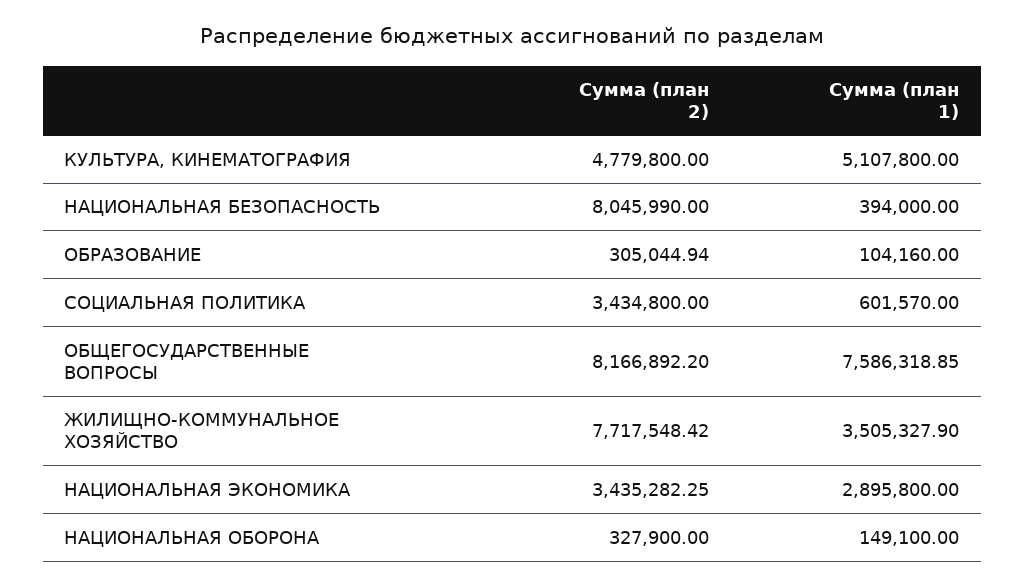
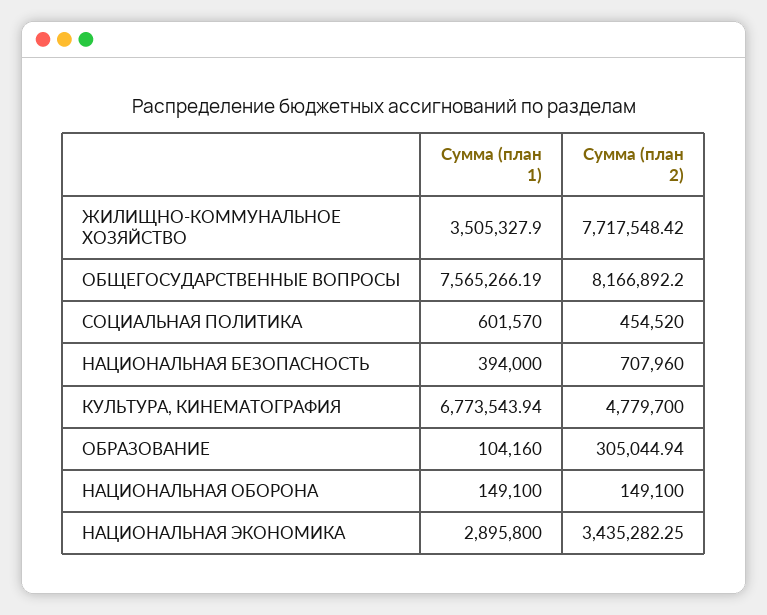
Сумма (план 2), КУЛЬТУРА, КИНЕМАТОГРАФИЯ: 4779800 -> 4779700
Сумма (план 1), КУЛЬТУРА, КИНЕМАТОГРАФИЯ: 5107800 -> 6773543.94
Сумма (план 2), НАЦИОНАЛЬНАЯ БЕЗОПАСНОСТЬ: 8045990 -> 707960
Сумма (план 2), СОЦИАЛЬНАЯ ПОЛИТИКА: 3434800 -> 454520
Сумма (план 1), ОБЩЕГОСУДАРСТВЕННЫЕ ВОПРОСЫ: 7586318.85 -> 7565266.19
Сумма (план 2), НАЦИОНАЛЬНАЯ ОБОРОНА: 327900 -> 149100

